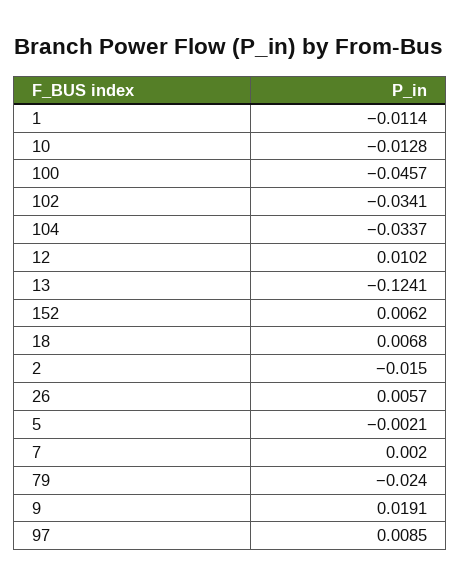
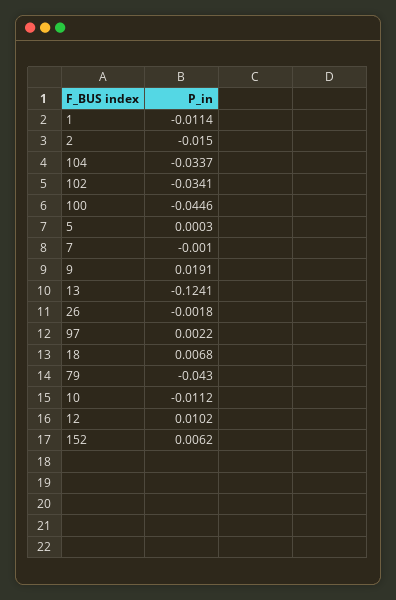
10: -0.0128 -> -0.0112
100: -0.0457 -> -0.0446
26: 0.0057 -> -0.0018
5: -0.0021 -> 0.0003
7: 0.002 -> -0.001
79: -0.024 -> -0.043
97: 0.0085 -> 0.0022

